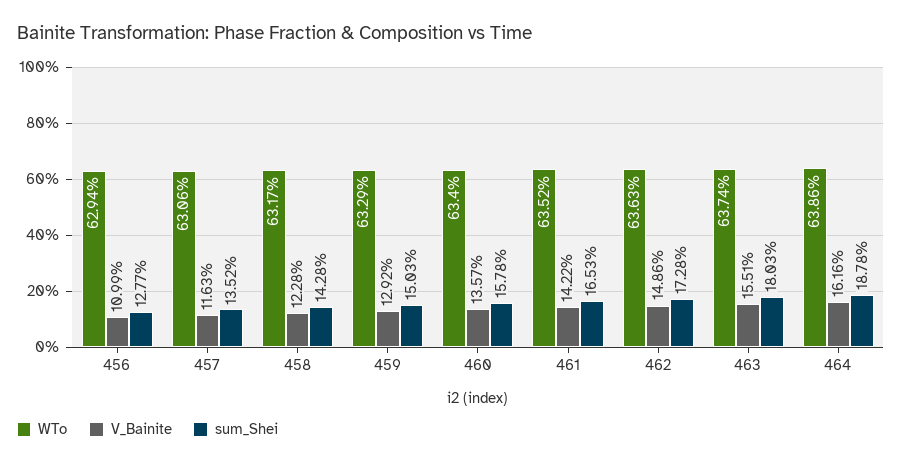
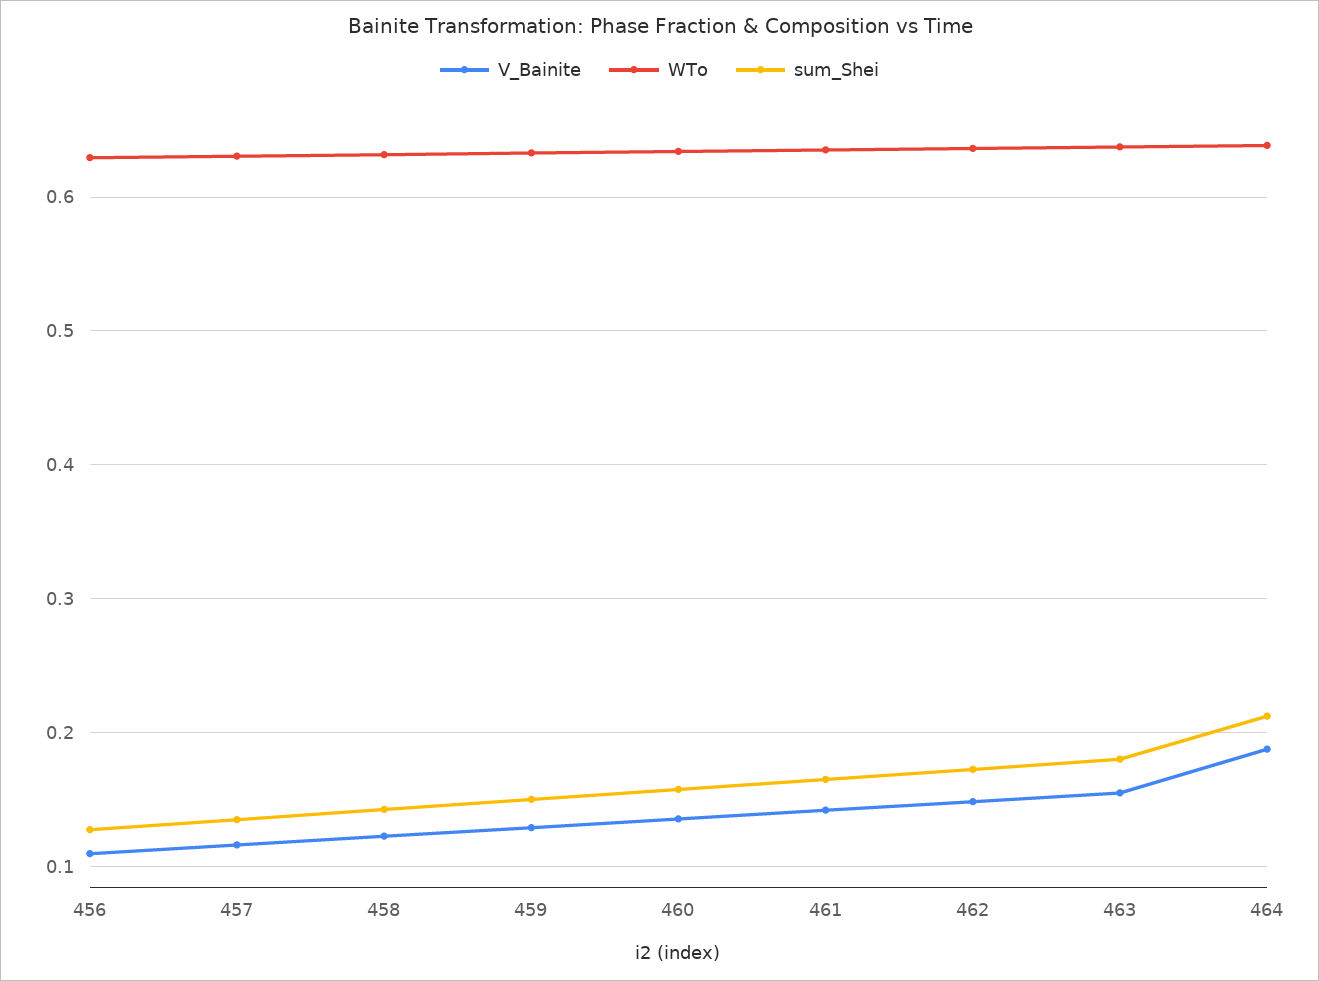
V_Bainite, 464: 0.1616 -> 0.19
sum_Shei, 464: 0.1878 -> 0.21

